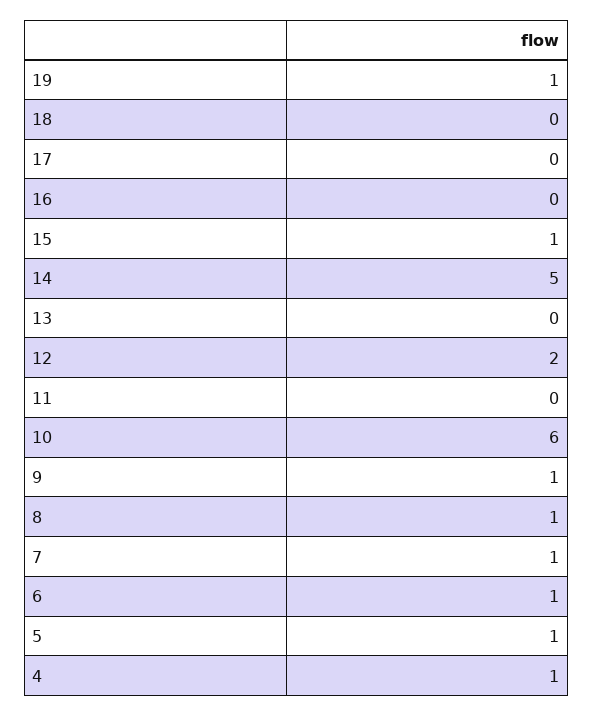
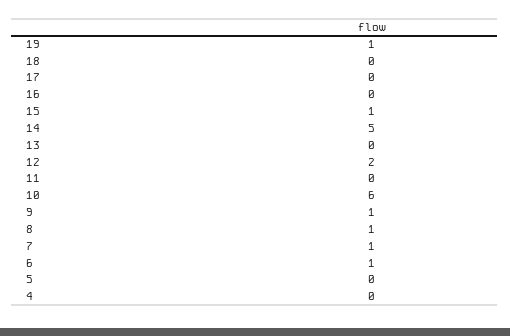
5: 1 -> 0
4: 1 -> 0

